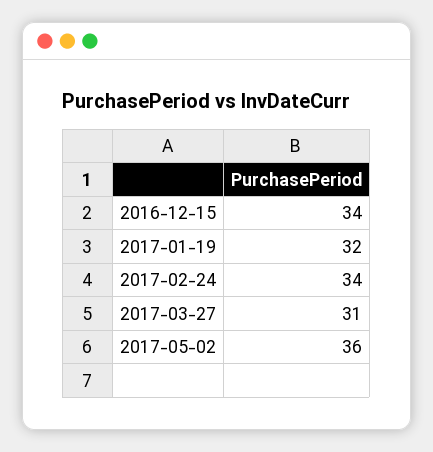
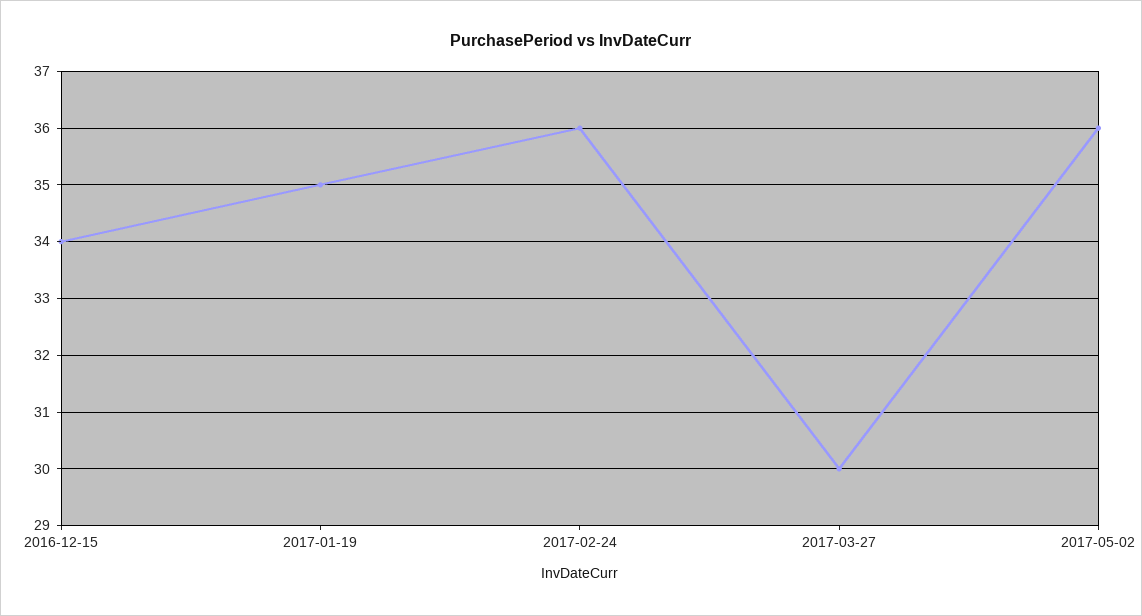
2017-01-19: 32 -> 35
2017-02-24: 34 -> 36
2017-03-27: 31 -> 30

